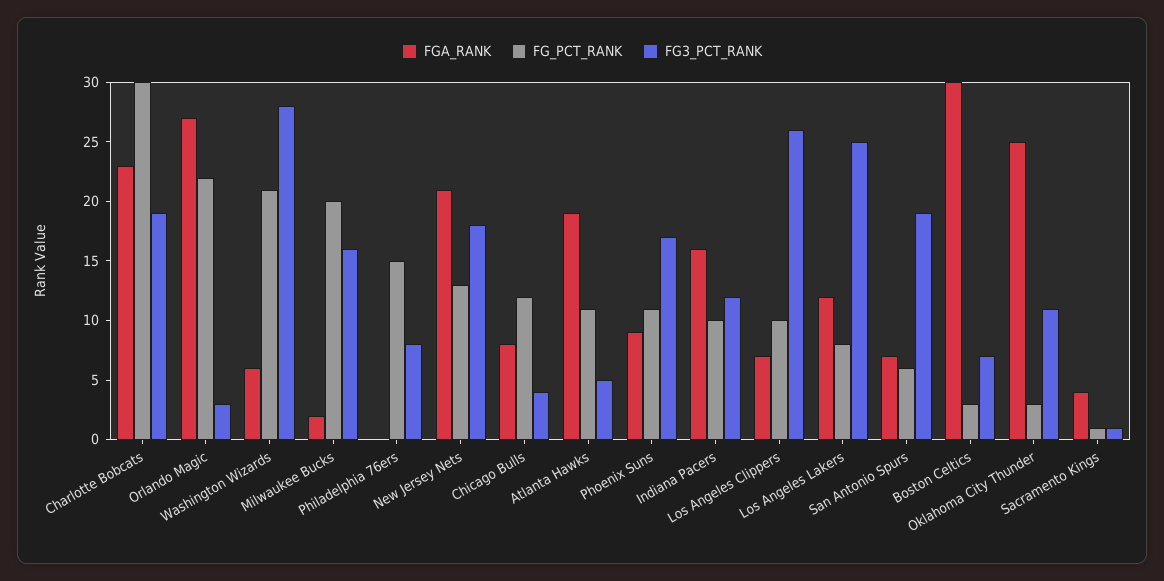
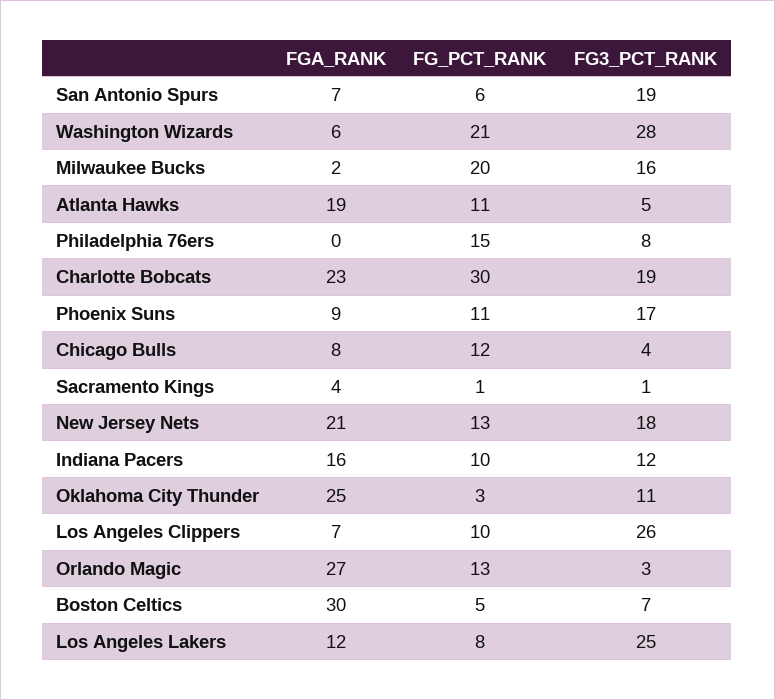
FG_PCT_RANK, Orlando Magic: 22 -> 13
FG_PCT_RANK, Boston Celtics: 3 -> 5

